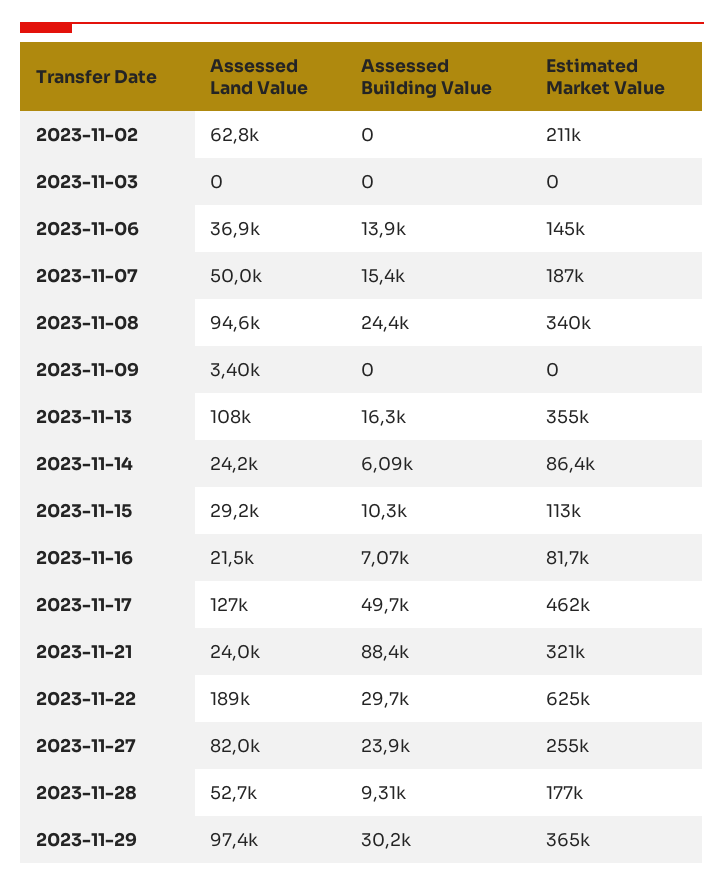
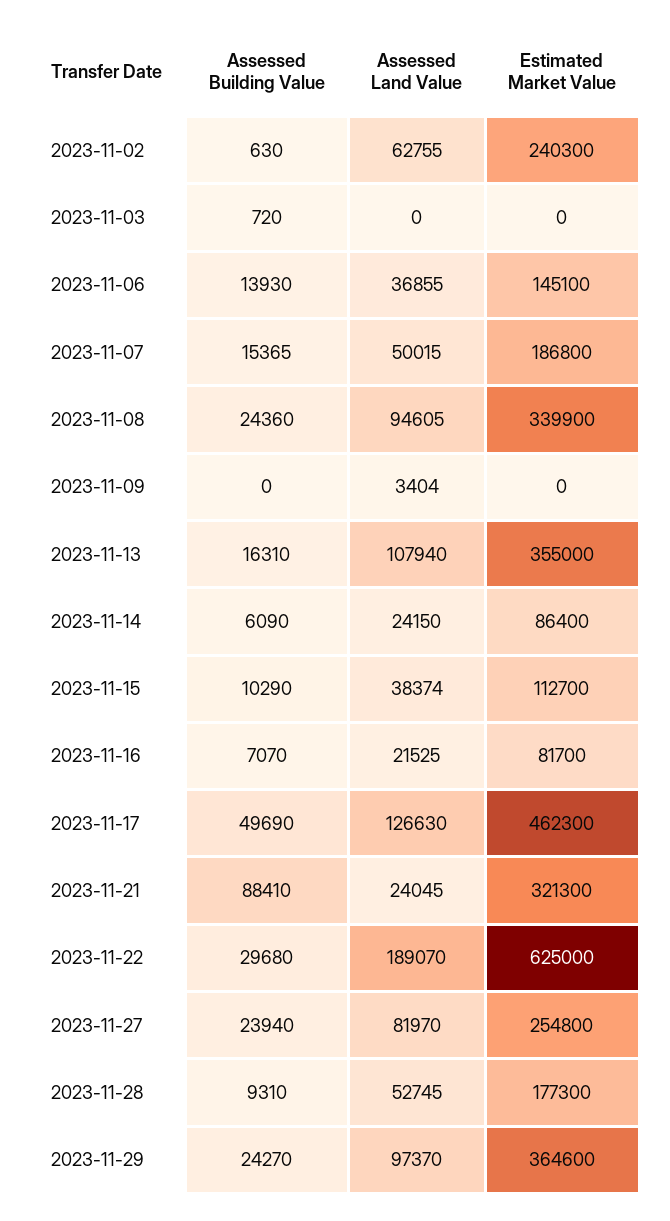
Assessed Building Value, 2023-11-02: 0 -> 630
Estimated Market Value, 2023-11-02: 211000 -> 240300
Assessed Building Value, 2023-11-03: 0 -> 720
Assessed Land Value, 2023-11-15: 29200 -> 38374
Assessed Building Value, 2023-11-29: 30200 -> 24270

